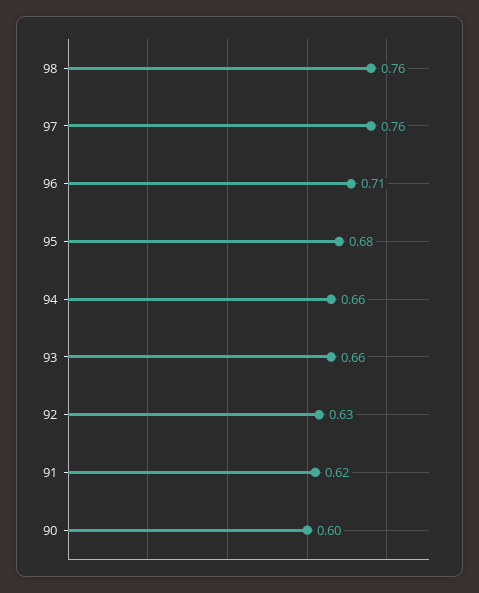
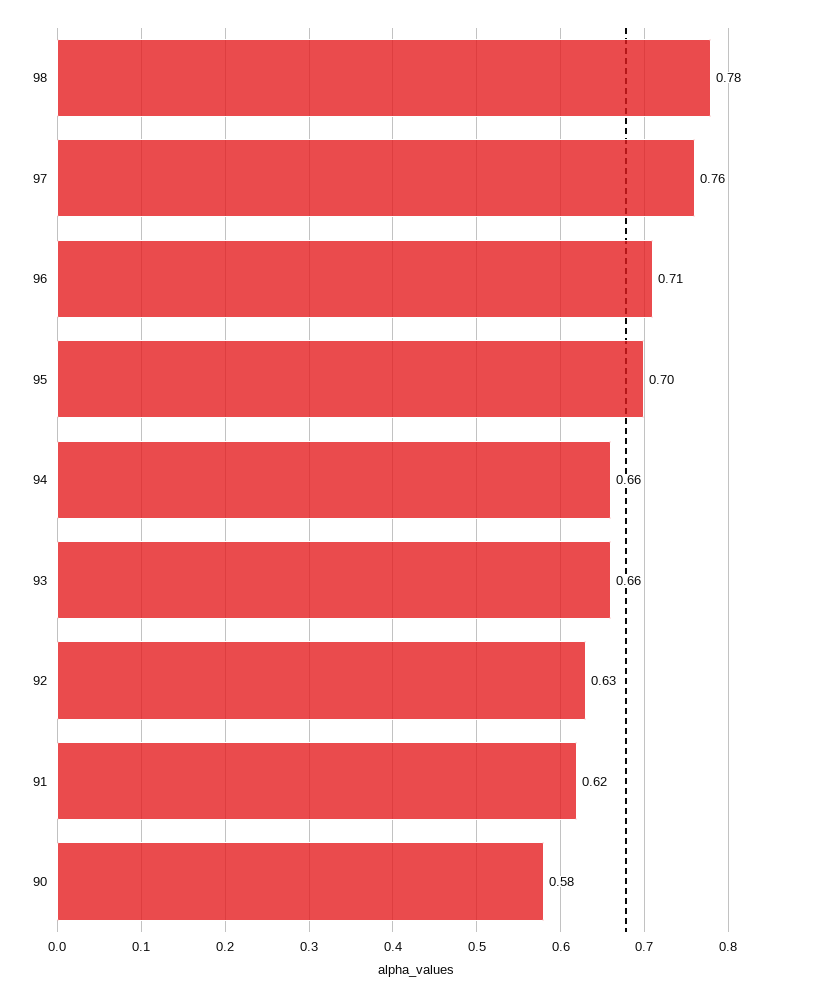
98: 0.76 -> 0.78
95: 0.68 -> 0.7
90: 0.6 -> 0.58

